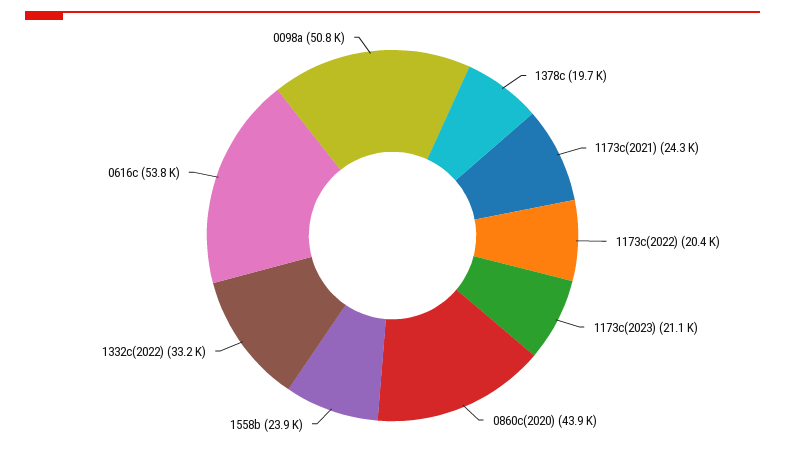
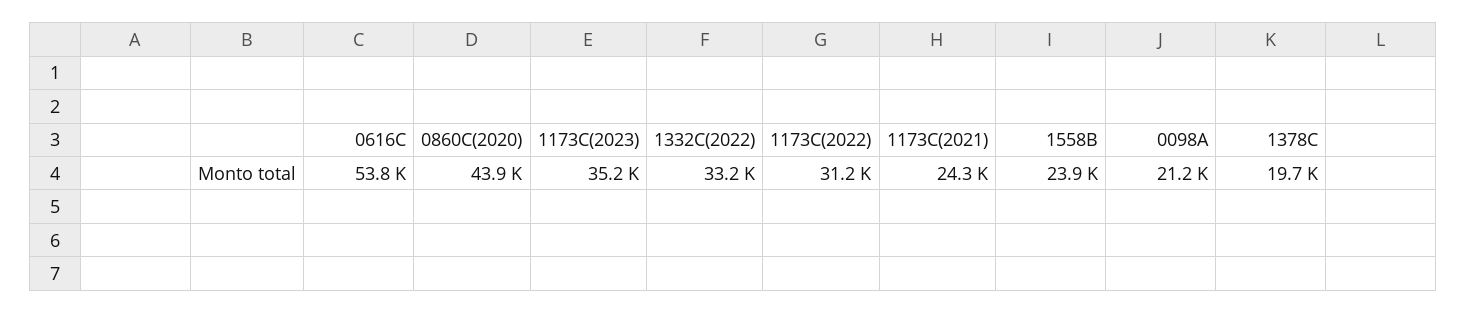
1173c(2022): 20400 -> 31200
1173c(2023): 21100 -> 35200
0098a: 50800 -> 21200

